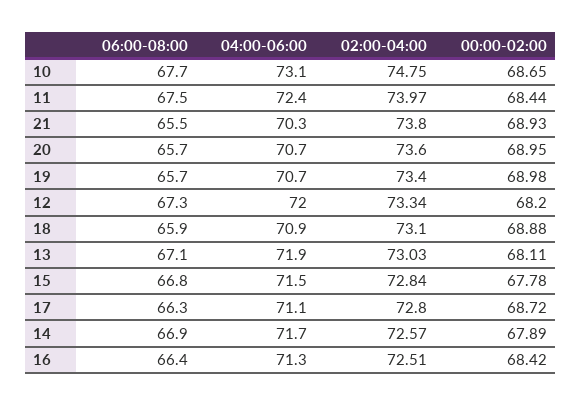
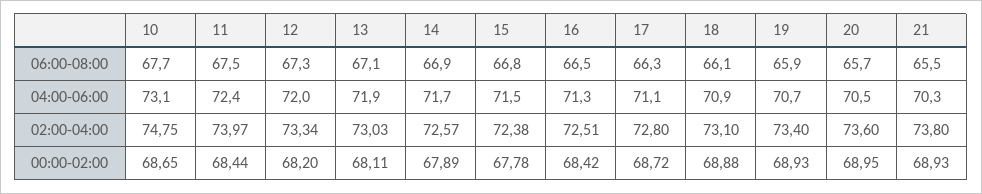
04:00-06:00, 20: 70.7 -> 70.5
06:00-08:00, 19: 65.7 -> 65.9
00:00-02:00, 19: 68.98 -> 68.93
06:00-08:00, 18: 65.9 -> 66.1
02:00-04:00, 15: 72.84 -> 72.38
06:00-08:00, 16: 66.4 -> 66.5

